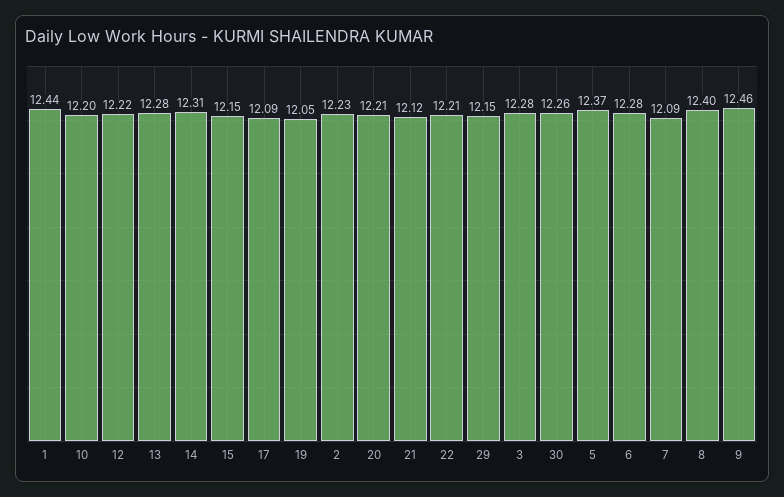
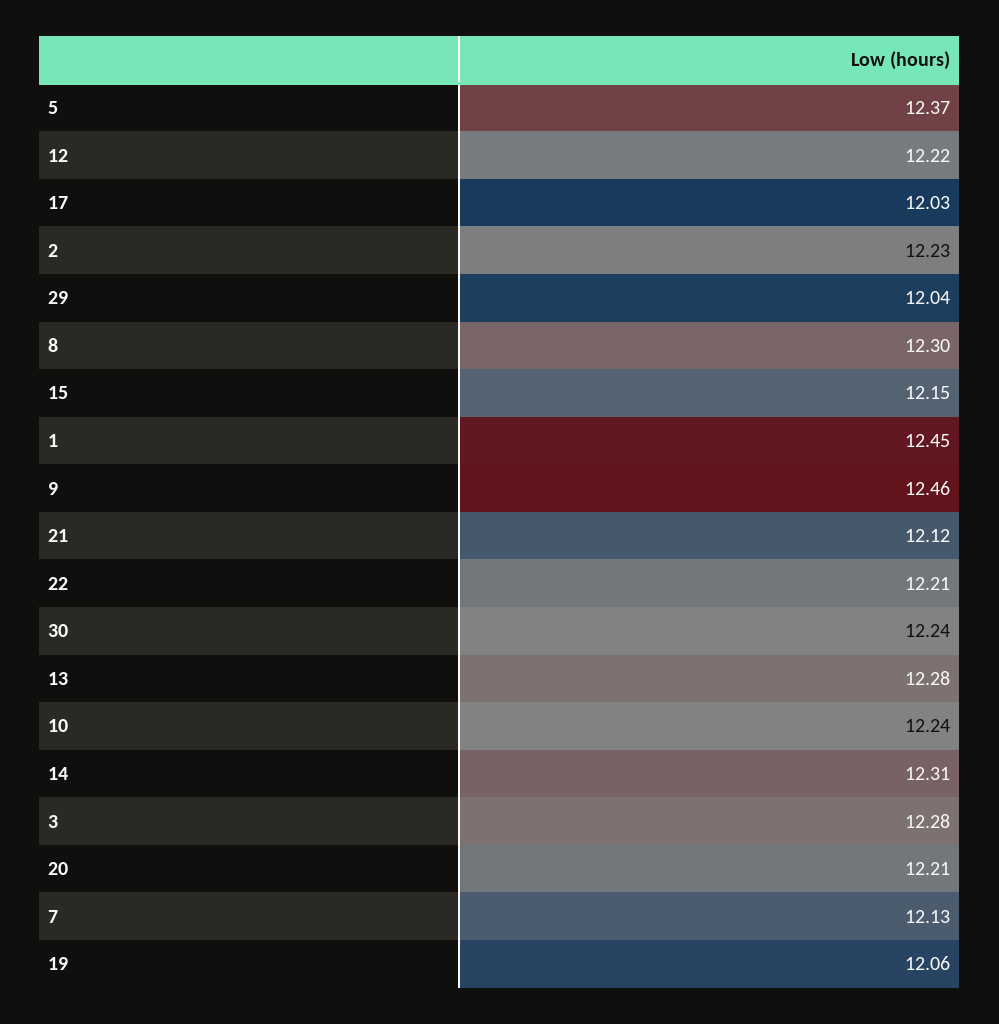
1: 12.44 -> 12.45
10: 12.2 -> 12.24
17: 12.09 -> 12.03
19: 12.05 -> 12.06
29: 12.15 -> 12.04
30: 12.26 -> 12.24
6: 12.28 -> none
7: 12.09 -> 12.13
8: 12.4 -> 12.3

